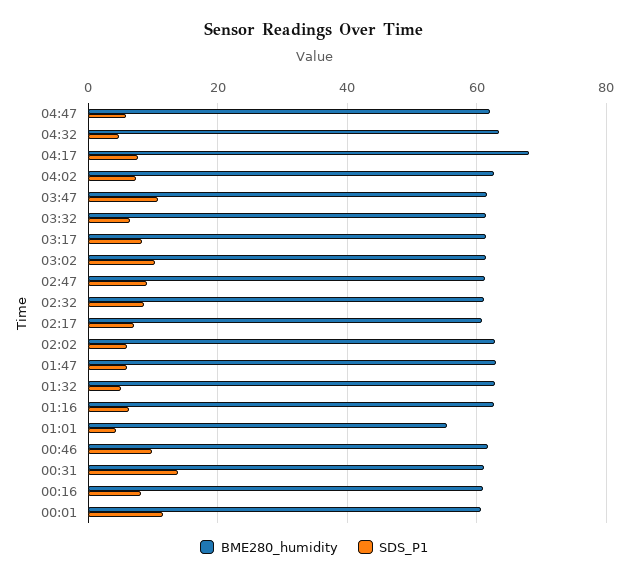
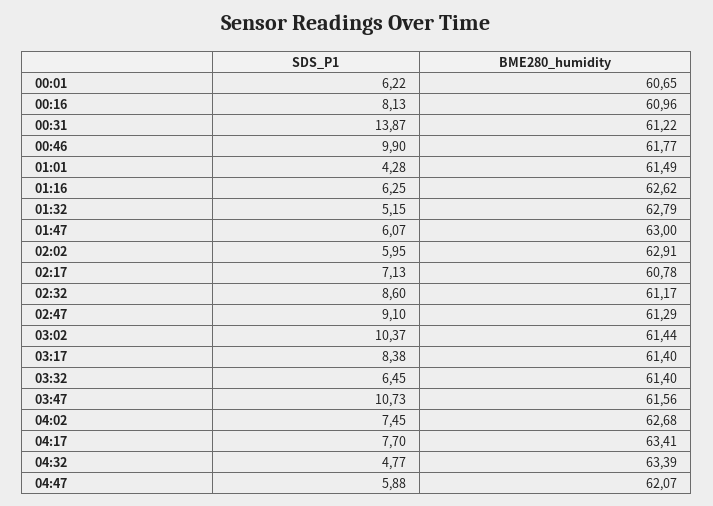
BME280_humidity, 04:17: 68 -> 63.41
BME280_humidity, 01:01: 56 -> 61.49
SDS_P1, 00:01: 12 -> 6.22

